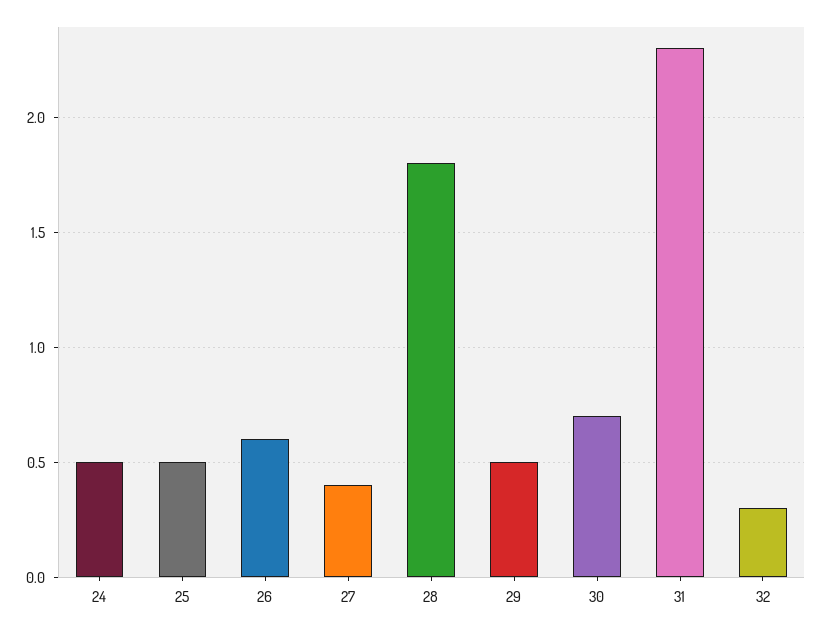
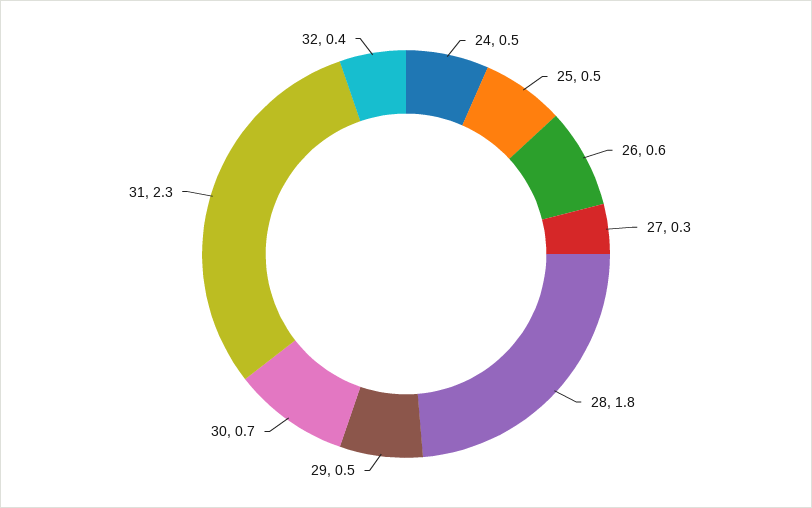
27: 0.4 -> 0.3
32: 0.3 -> 0.4

